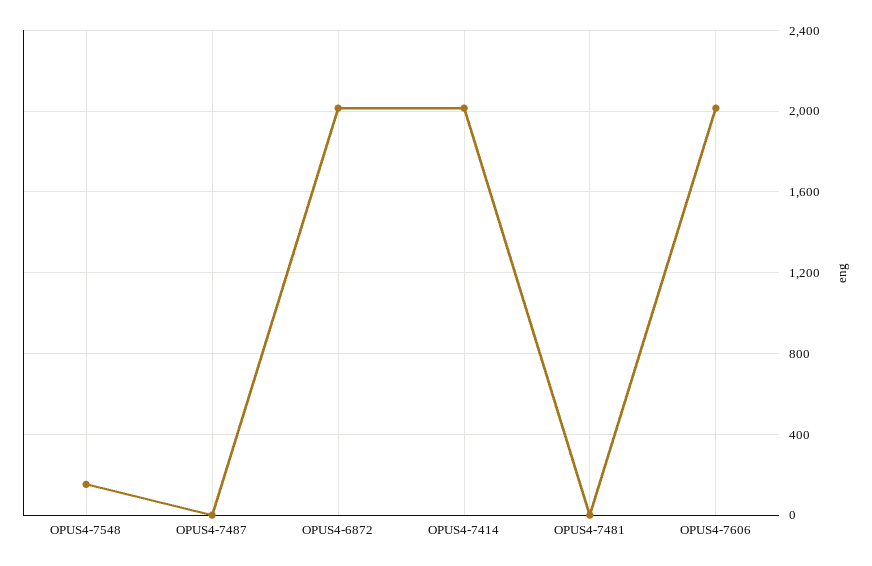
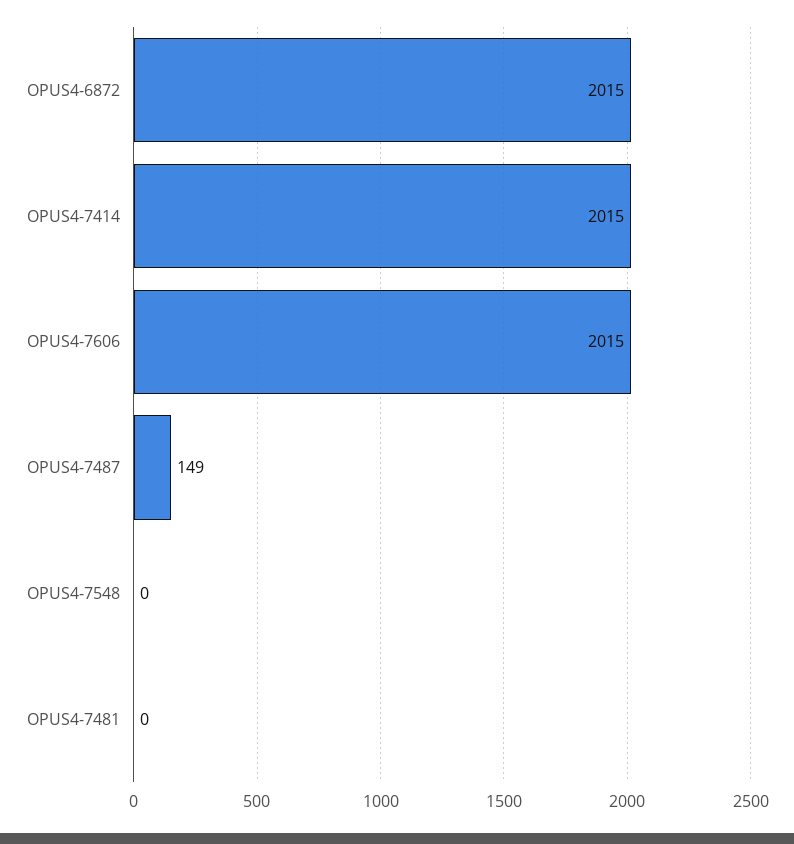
OPUS4-7548: 150 -> 0
OPUS4-7487: 0 -> 149

